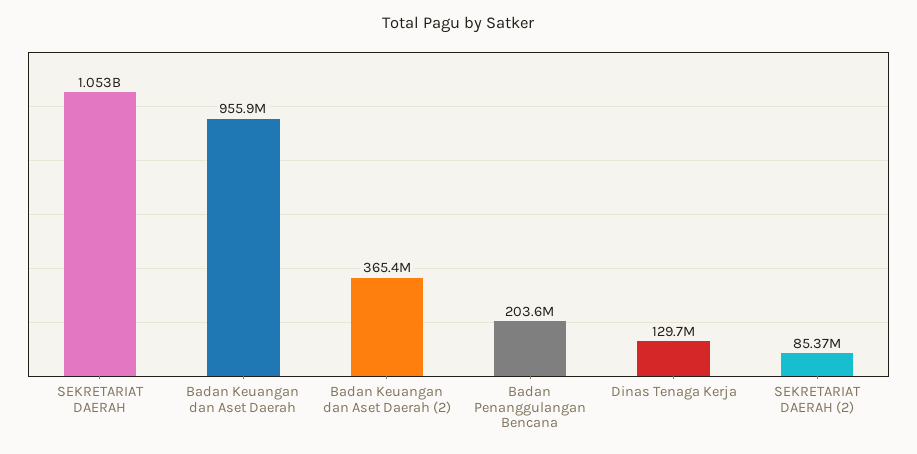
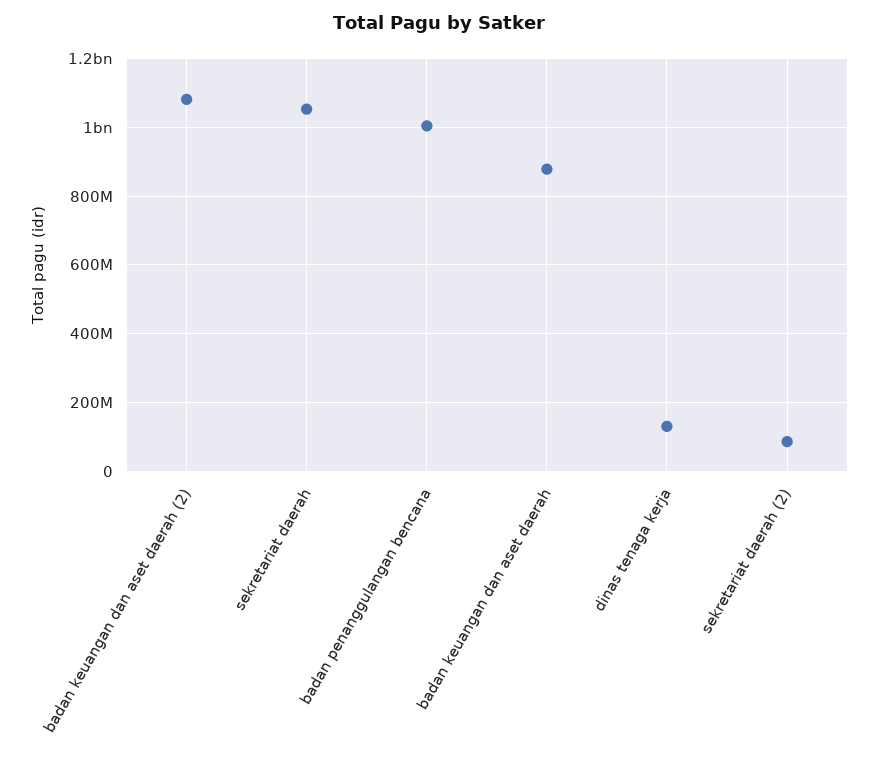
Badan Keuangan dan Aset Daerah: 955900000 -> 880000000
Badan Keuangan dan Aset Daerah (2): 365400000 -> 1080000000
Badan Penanggulangan Bencana: 203600000 -> 1000000000

